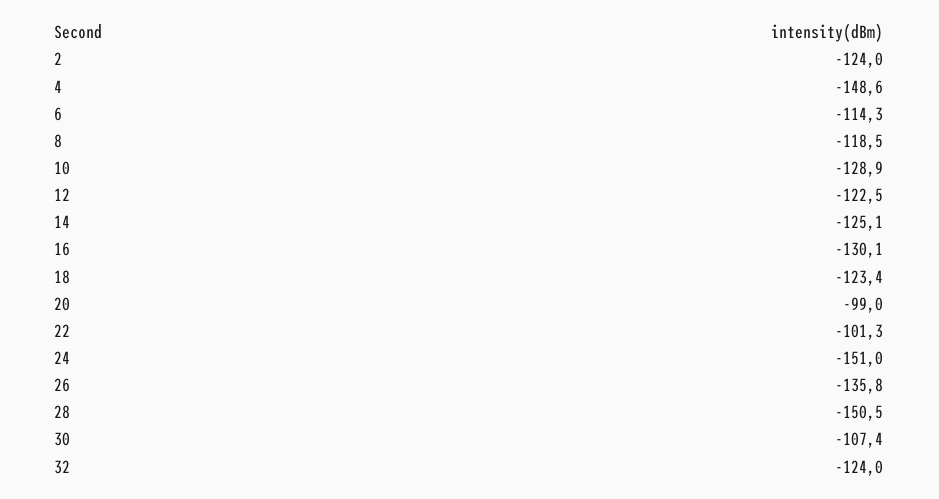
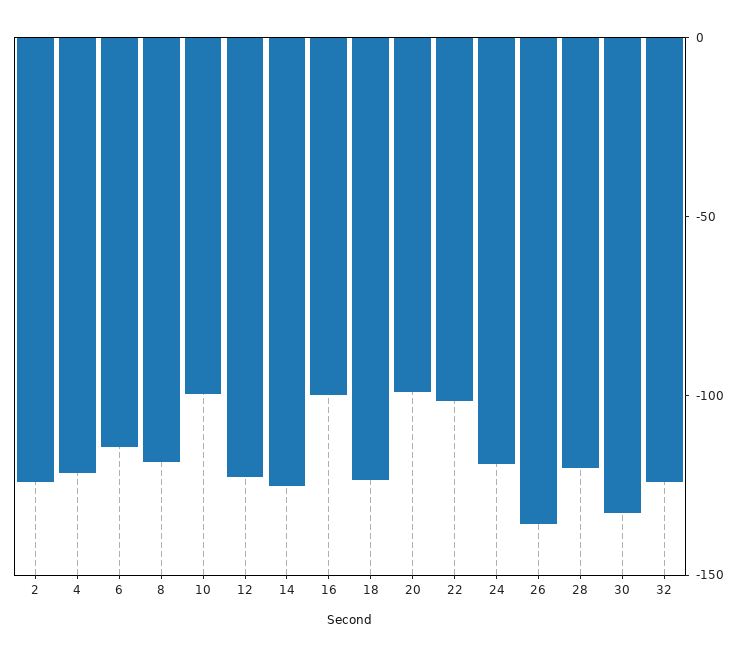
4: -148.6 -> -120
10: -128.9 -> -100
16: -130.1 -> -100
24: -151 -> -120
28: -150.5 -> -120
30: -107.4 -> -130

